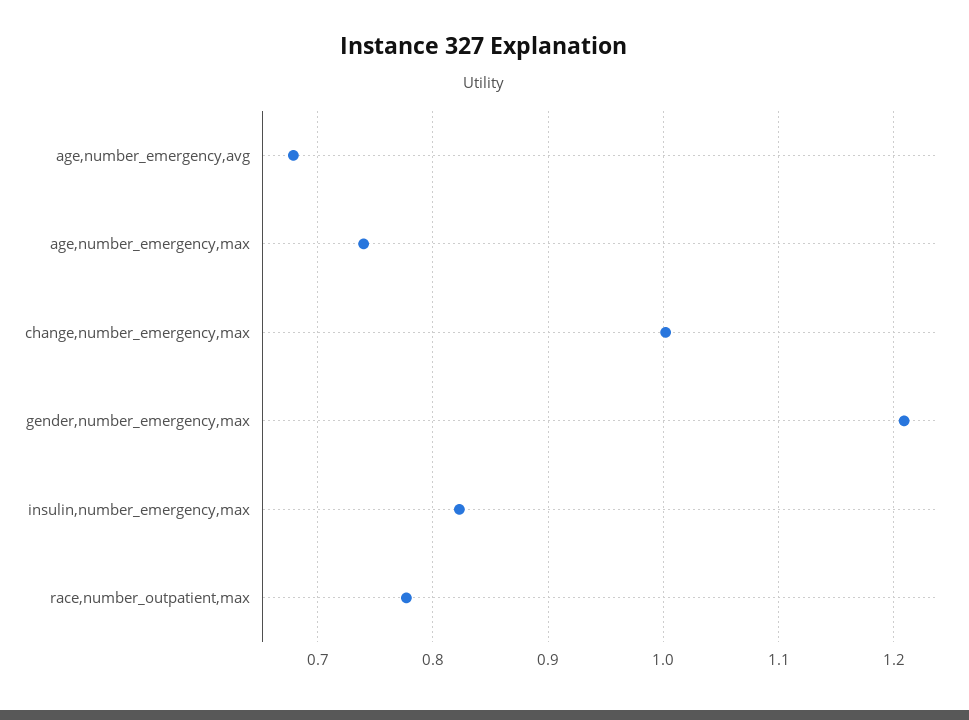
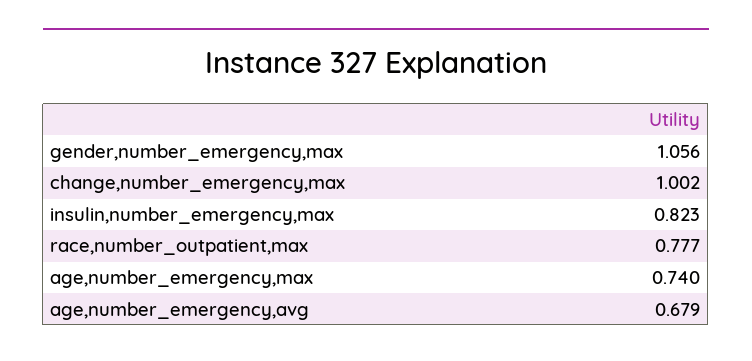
gender,number_emergency,max: 1.21 -> 1.056

